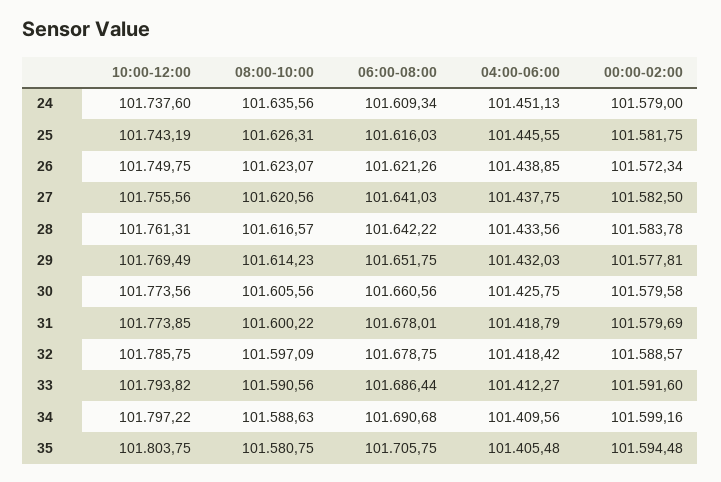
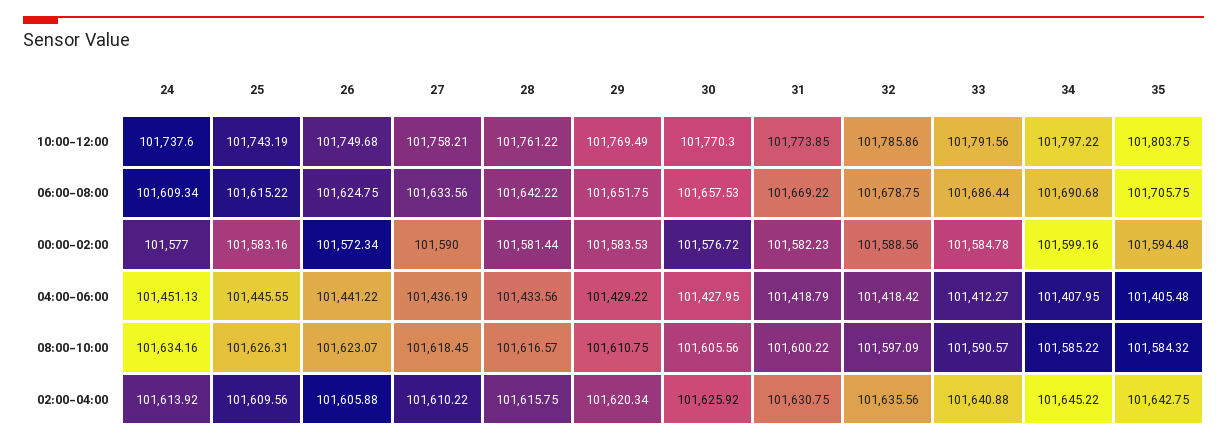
08:00-10:00, 24: 101635.56 -> 101634.16
00:00-02:00, 24: 101579 -> 101577
06:00-08:00, 25: 101616.03 -> 101615.22
00:00-02:00, 25: 101581.75 -> 101583.16
10:00-12:00, 26: 101749.75 -> 101749.68
06:00-08:00, 26: 101621.26 -> 101624.75
04:00-06:00, 26: 101438.85 -> 101441.22
10:00-12:00, 27: 101755.56 -> 101758.21
08:00-10:00, 27: 101620.56 -> 101618.45
06:00-08:00, 27: 101641.03 -> 101633.56
04:00-06:00, 27: 101437.75 -> 101436.19
00:00-02:00, 27: 101582.5 -> 101590
10:00-12:00, 28: 101761.31 -> 101761.22
00:00-02:00, 28: 101583.78 -> 101581.44
08:00-10:00, 29: 101614.23 -> 101610.75
04:00-06:00, 29: 101432.03 -> 101429.22
00:00-02:00, 29: 101577.81 -> 101583.53
10:00-12:00, 30: 101773.56 -> 101770.3
06:00-08:00, 30: 101660.56 -> 101657.53
04:00-06:00, 30: 101425.75 -> 101427.95
00:00-02:00, 30: 101579.58 -> 101576.72
06:00-08:00, 31: 101678.01 -> 101669.22
00:00-02:00, 31: 101579.69 -> 101582.23
10:00-12:00, 32: 101785.75 -> 101785.86
00:00-02:00, 32: 101588.57 -> 101588.56
10:00-12:00, 33: 101793.82 -> 101791.56
08:00-10:00, 33: 101590.56 -> 101590.57
00:00-02:00, 33: 101591.6 -> 101584.78
08:00-10:00, 34: 101588.63 -> 101585.22
04:00-06:00, 34: 101409.56 -> 101407.95
08:00-10:00, 35: 101580.75 -> 101584.32
02:00-04:00, 24: none -> 101613.92
02:00-04:00, 25: none -> 101609.56
02:00-04:00, 26: none -> 101605.88
02:00-04:00, 27: none -> 101610.22
02:00-04:00, 28: none -> 101615.75
02:00-04:00, 29: none -> 101620.34
02:00-04:00, 30: none -> 101625.92
02:00-04:00, 31: none -> 101630.75
02:00-04:00, 32: none -> 101635.56
02:00-04:00, 33: none -> 101640.88
02:00-04:00, 34: none -> 101645.22
02:00-04:00, 35: none -> 101642.75

